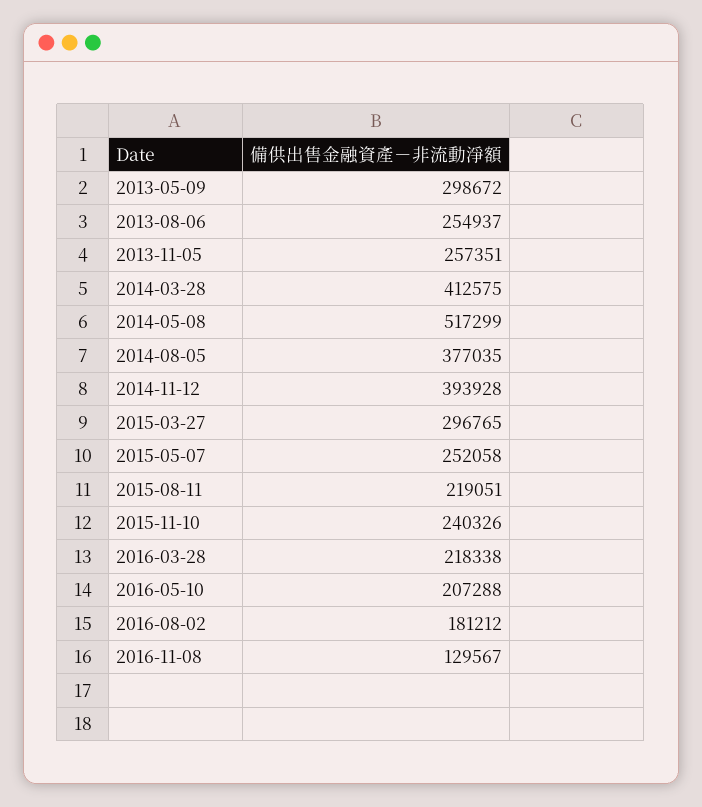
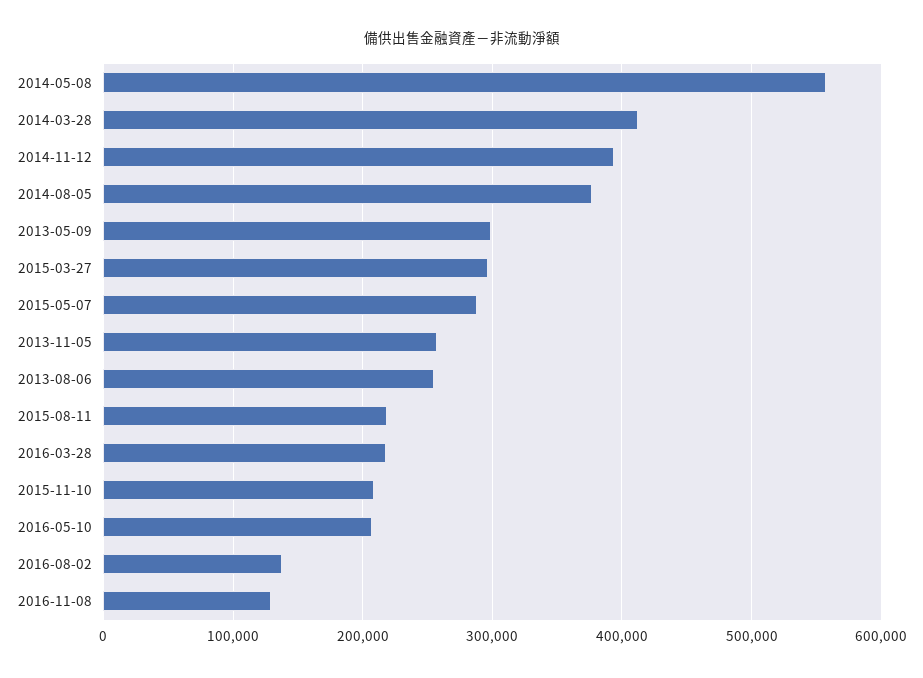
2014-05-08: 517299 -> 560000
2015-05-07: 252058 -> 290000
2015-11-10: 240326 -> 210000
2016-08-02: 181212 -> 140000

